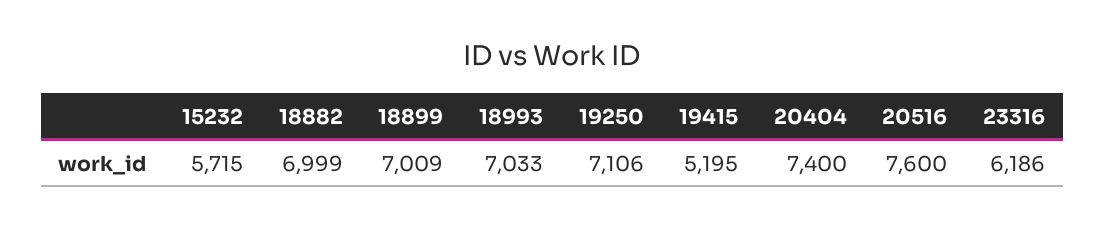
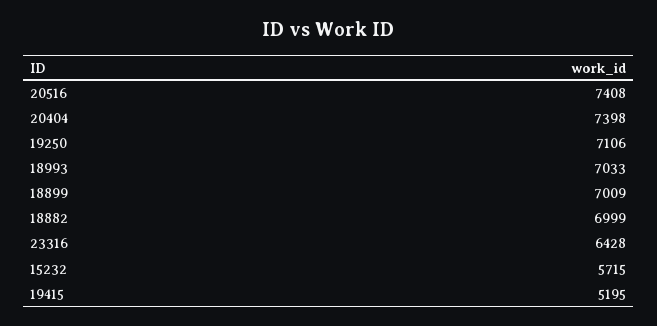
20404: 7400 -> 7398
20516: 7600 -> 7408
23316: 6186 -> 6428

